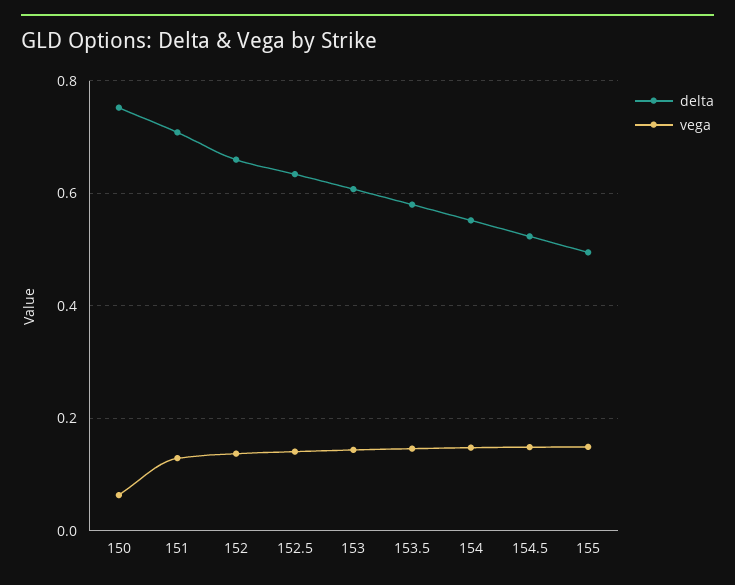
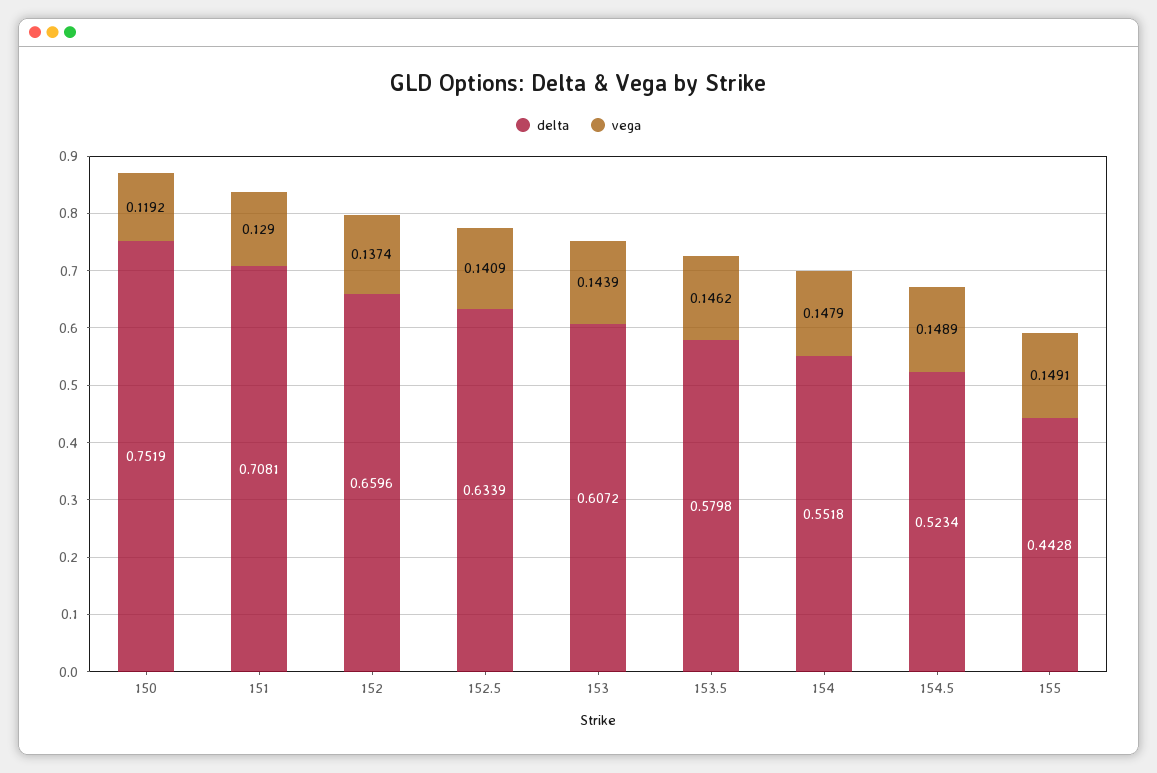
vega, 150: 0.06 -> 0.1192
delta, 155: 0.5 -> 0.4428

